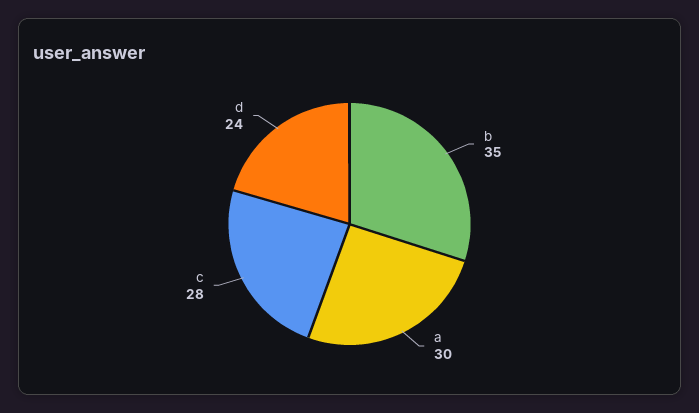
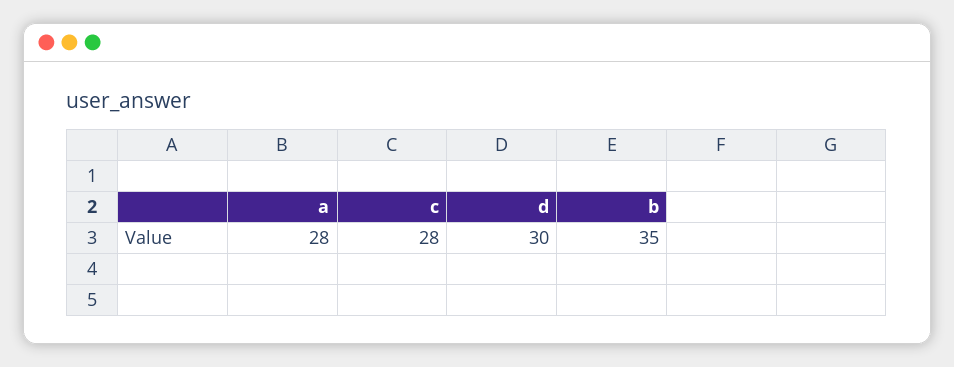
a: 30 -> 28
d: 24 -> 30

